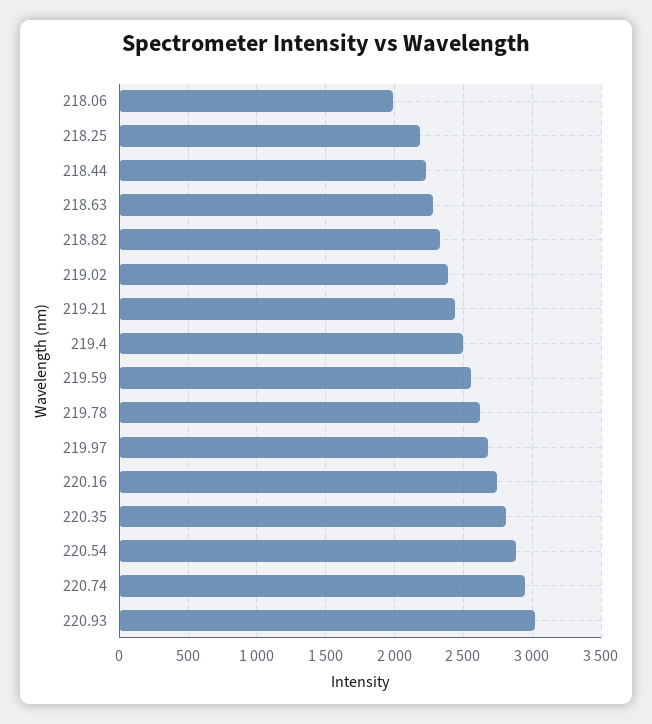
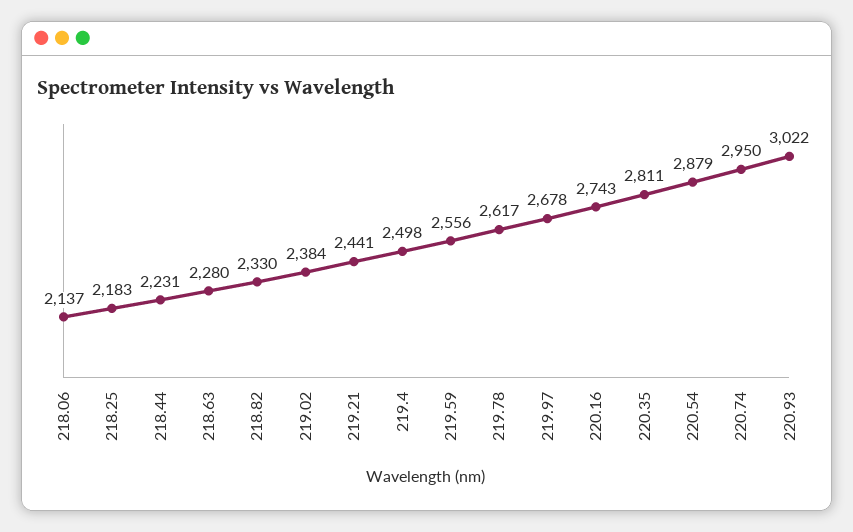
218.06: 2000 -> 2137

